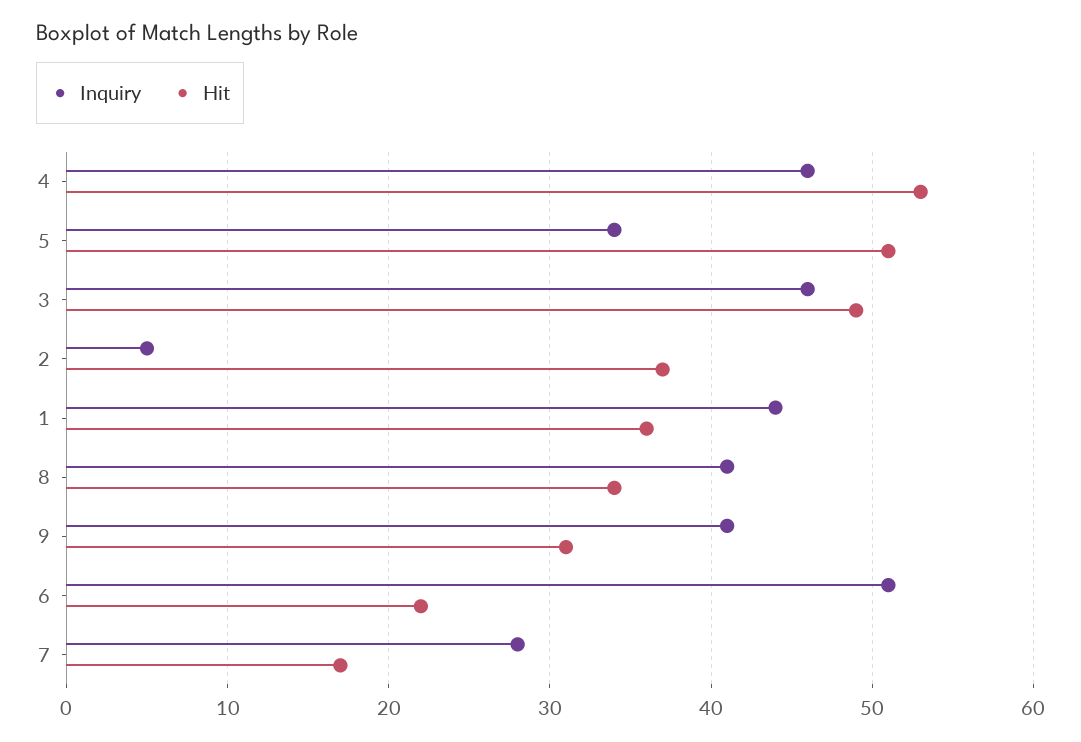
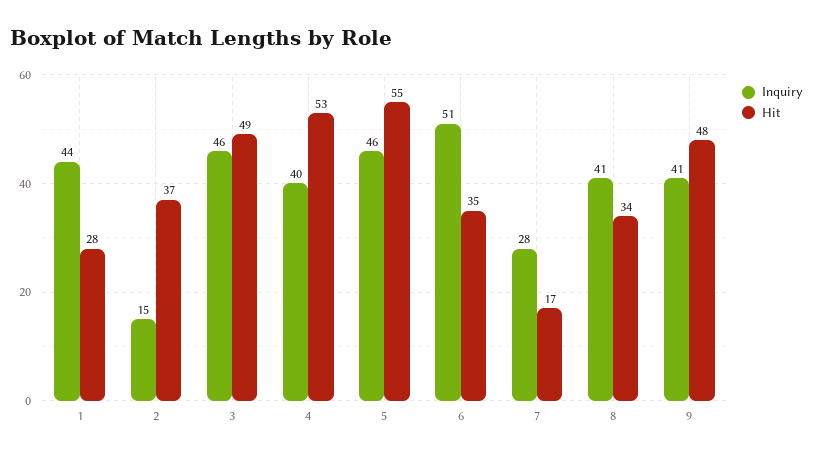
Inquiry, 4: 46 -> 40
Inquiry, 5: 34 -> 46
Hit, 5: 51 -> 55
Inquiry, 2: 5 -> 15
Hit, 1: 36 -> 28
Hit, 9: 31 -> 48
Hit, 6: 22 -> 35

